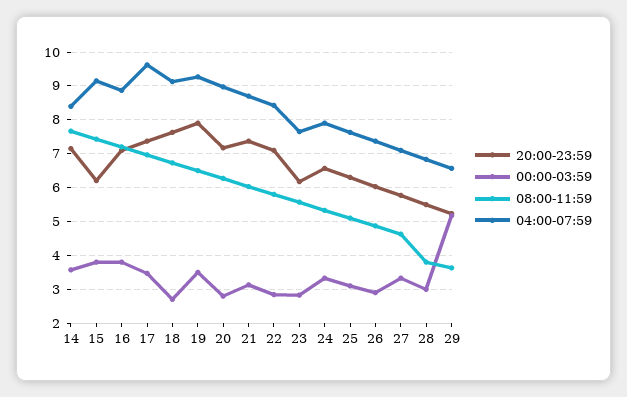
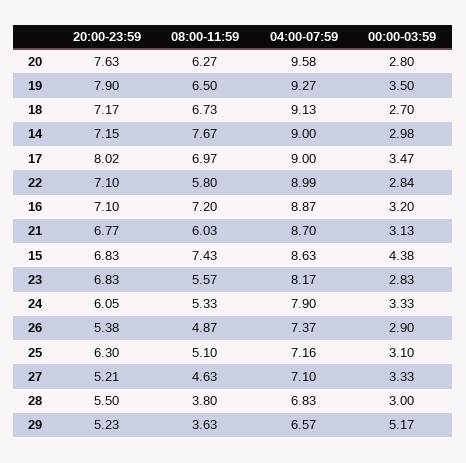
00:00-03:59, 14: 3.6 -> 2.98
04:00-07:59, 14: 8.4 -> 9
20:00-23:59, 15: 6.2 -> 6.83
00:00-03:59, 15: 3.8 -> 4.38
04:00-07:59, 15: 9.2 -> 8.63
00:00-03:59, 16: 3.8 -> 3.2
20:00-23:59, 17: 7.4 -> 8.02
04:00-07:59, 17: 9.6 -> 9
20:00-23:59, 18: 7.6 -> 7.17
20:00-23:59, 20: 7.2 -> 7.63
04:00-07:59, 20: 9 -> 9.58
20:00-23:59, 21: 7.4 -> 6.77
04:00-07:59, 22: 8.4 -> 8.99
20:00-23:59, 23: 6.2 -> 6.83
04:00-07:59, 23: 7.6 -> 8.17
20:00-23:59, 24: 6.6 -> 6.05
04:00-07:59, 25: 7.6 -> 7.16
20:00-23:59, 26: 6 -> 5.38
20:00-23:59, 27: 5.8 -> 5.21

